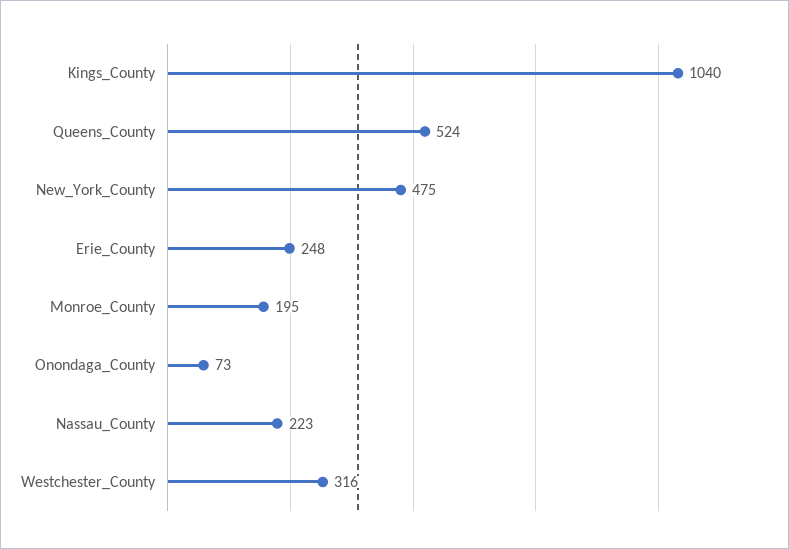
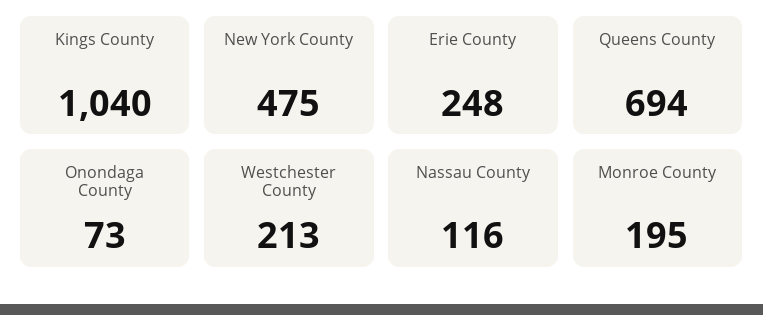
Queens_County: 524 -> 694
Nassau_County: 223 -> 116
Westchester_County: 316 -> 213

